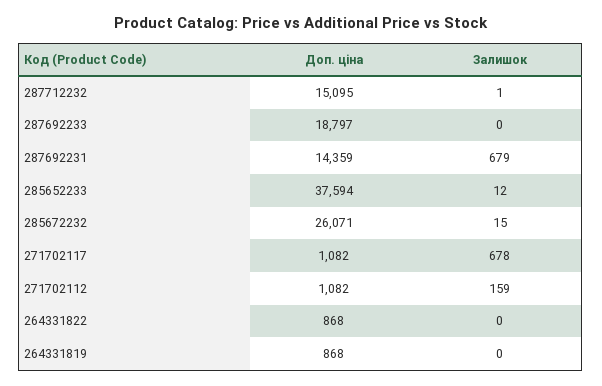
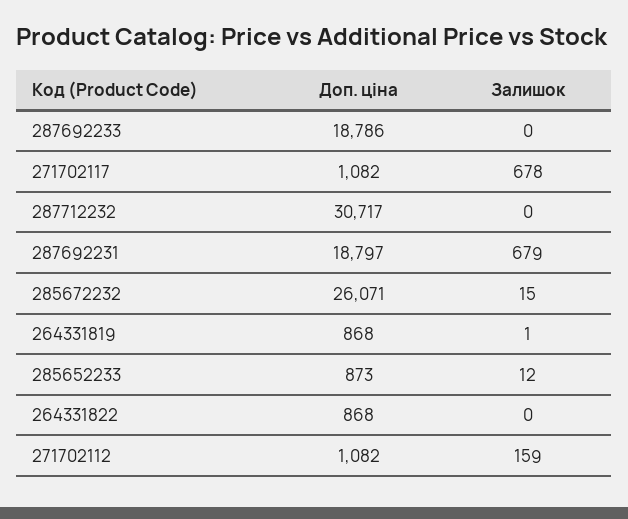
Доп. ціна, 287712232: 15095 -> 30717
Залишок, 287712232: 1 -> 0
Доп. ціна, 287692233: 18797 -> 18786
Доп. ціна, 287692231: 14359 -> 18797
Доп. ціна, 285652233: 37594 -> 873
Залишок, 264331819: 0 -> 1

